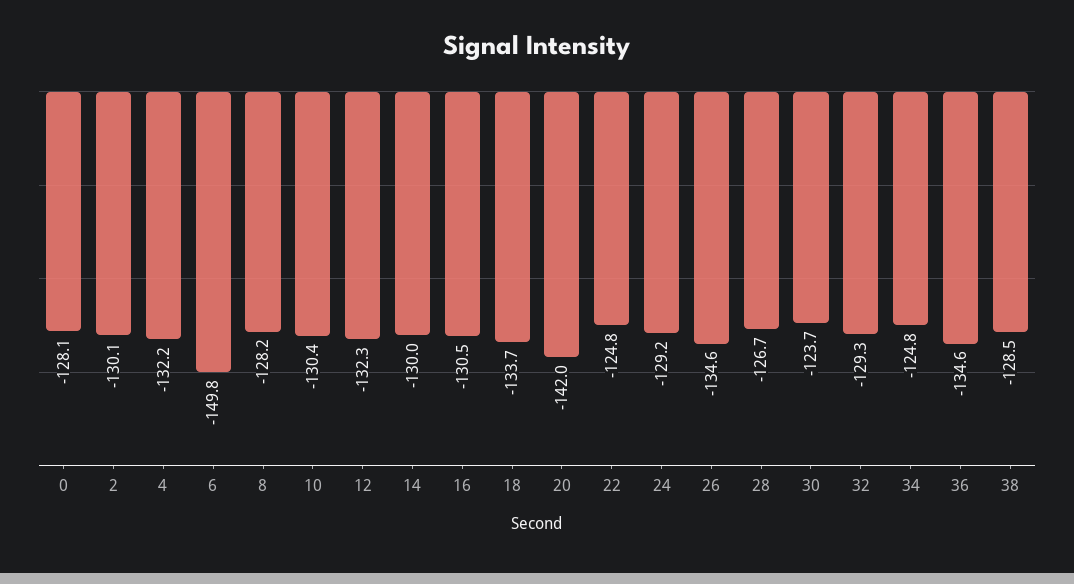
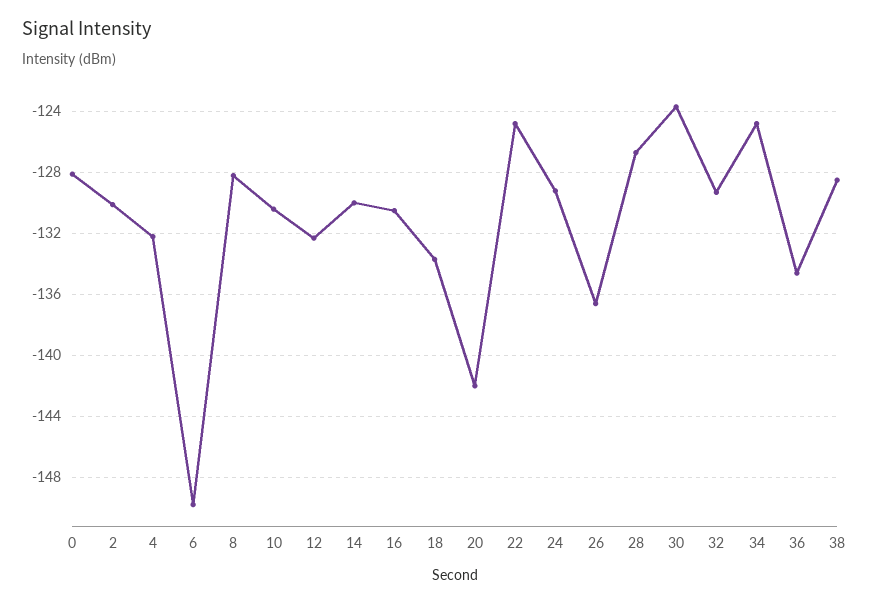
26: -134.6 -> -136.5

